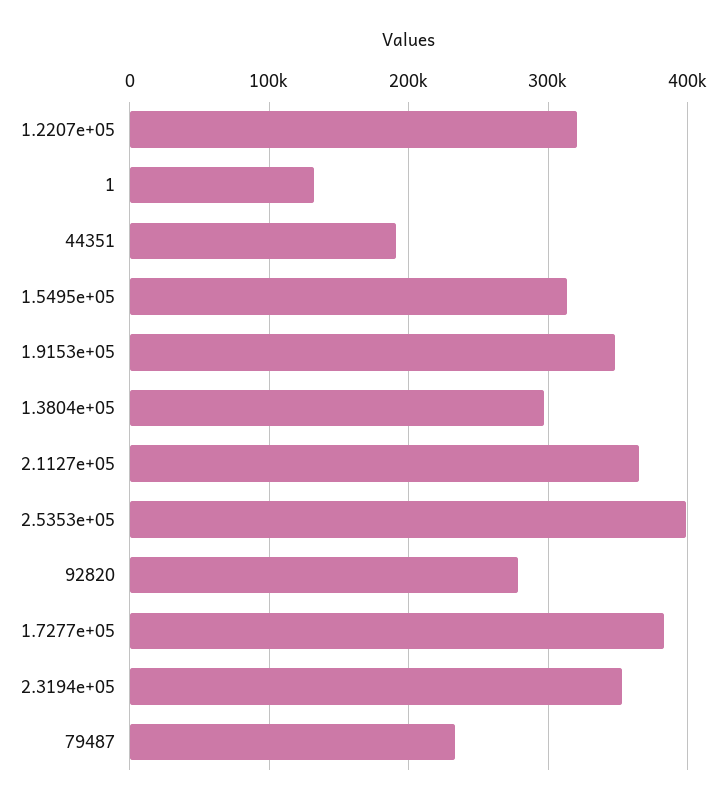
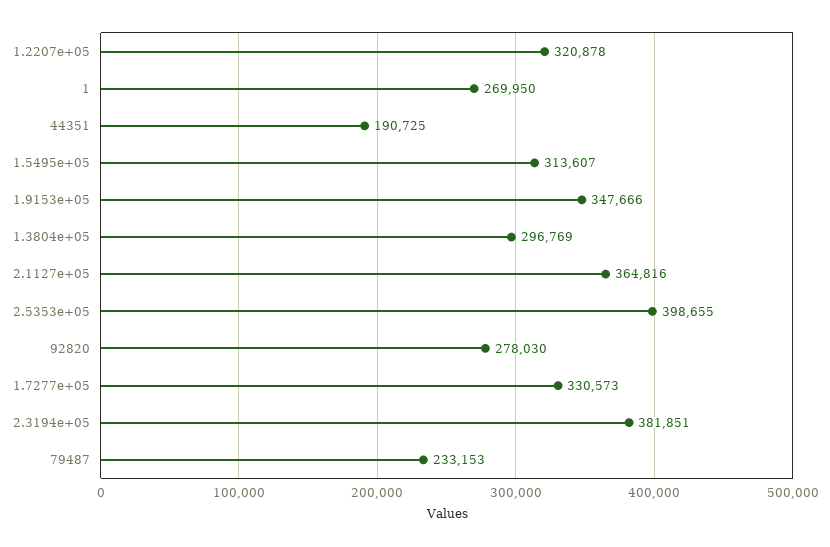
1: 130000 -> 269950
1.7277e+05: 380000 -> 330573
2.3194e+05: 350000 -> 381851

